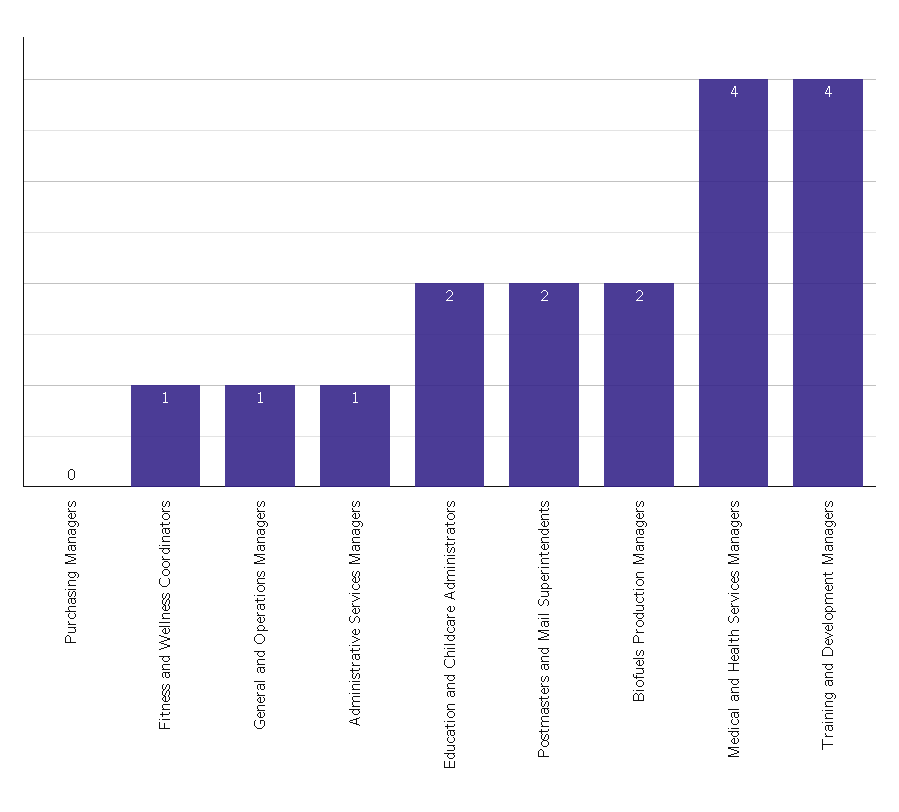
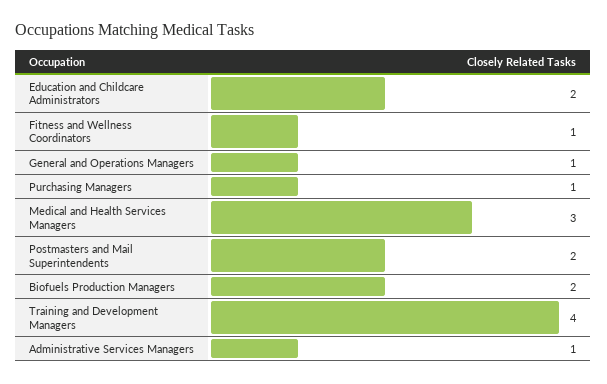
Purchasing Managers: 0 -> 1
Medical and Health Services Managers: 4 -> 3

